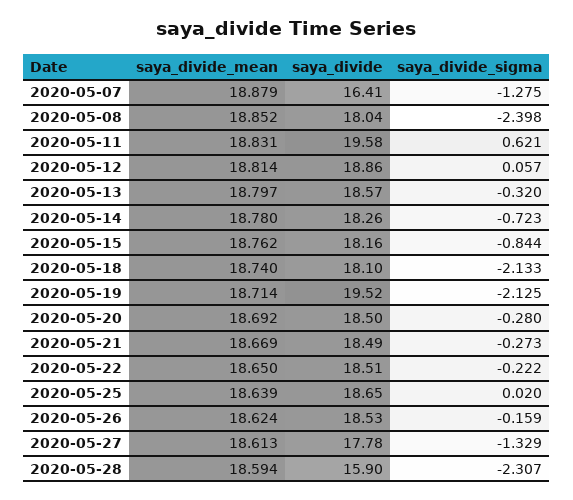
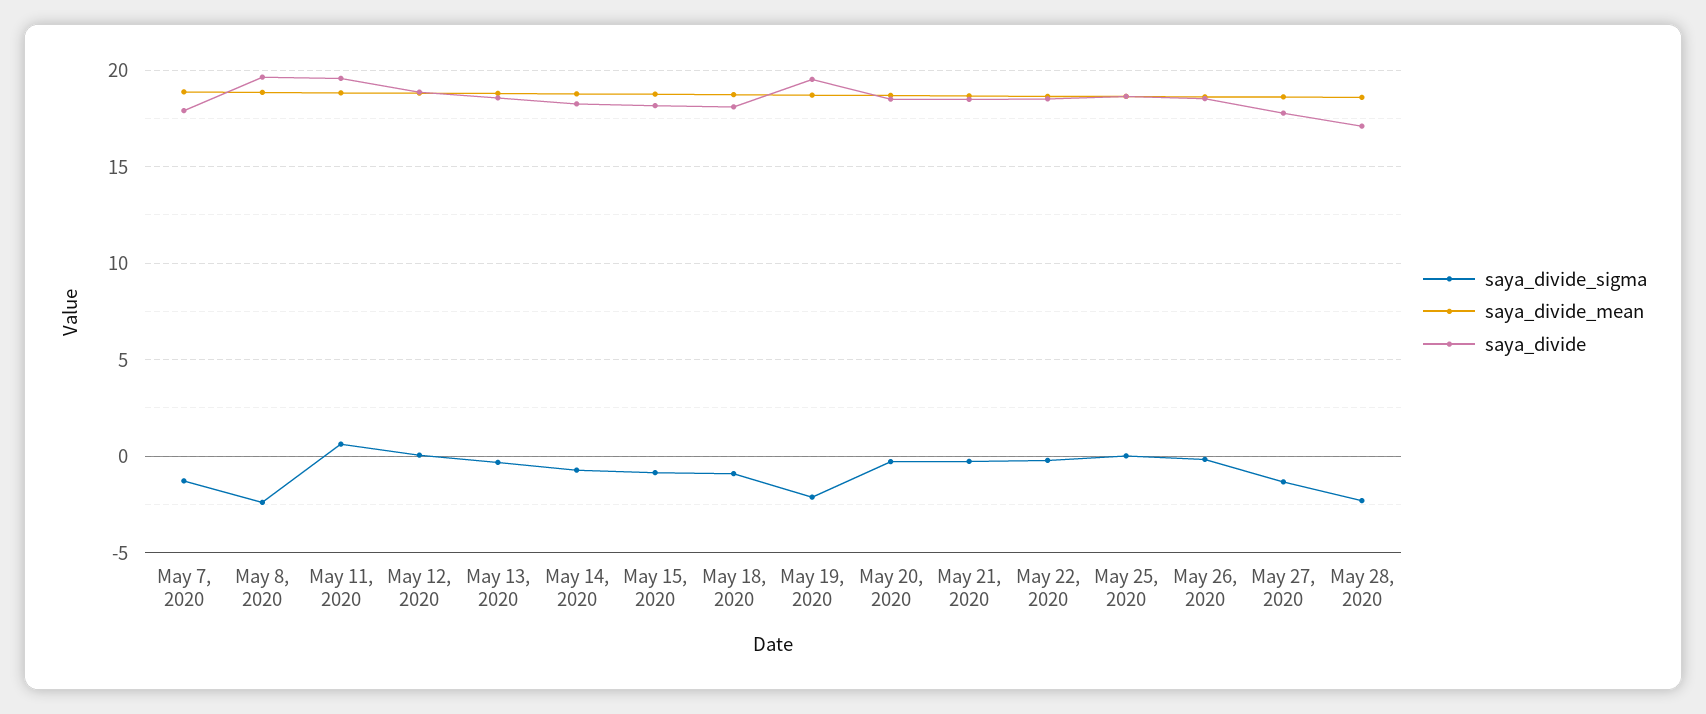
saya_divide, 2020-05-07: 16.41 -> 18
saya_divide, 2020-05-08: 18.04 -> 19.5
saya_divide_sigma, 2020-05-18: -2.133 -> -1
saya_divide, 2020-05-28: 15.9 -> 17

